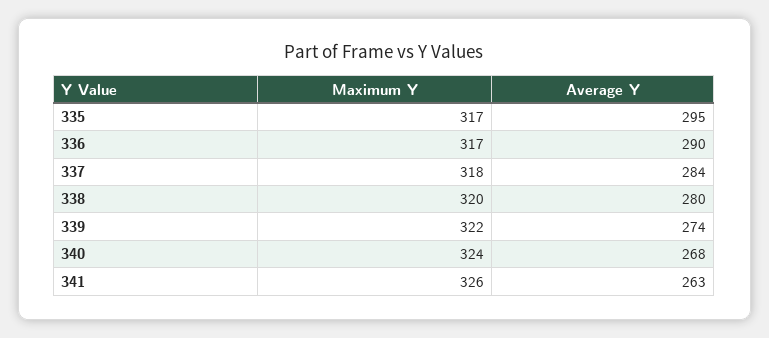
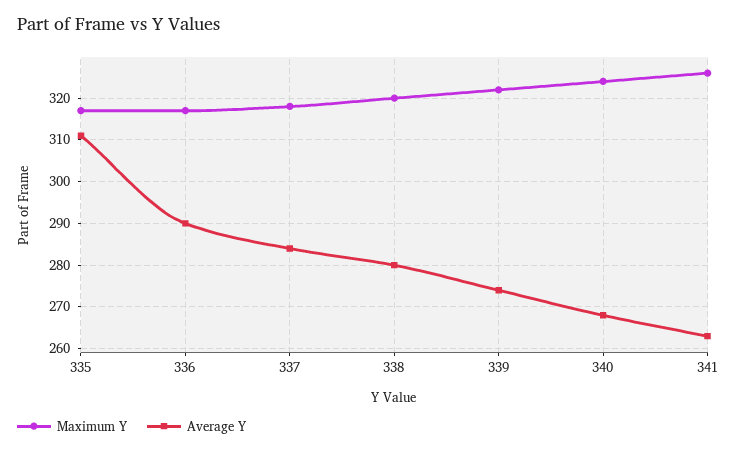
Average Y, 335: 295 -> 310

